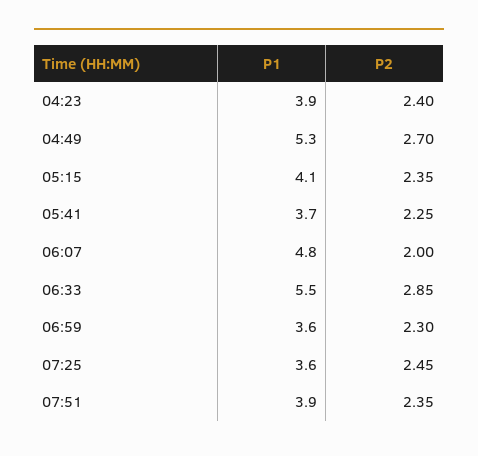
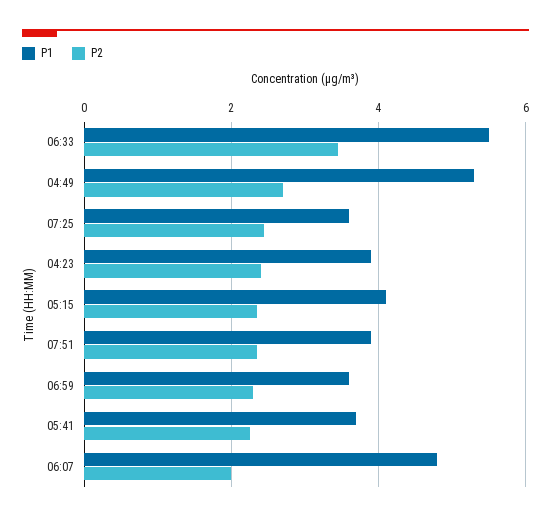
P2, 06:33: 2.85 -> 3.4

